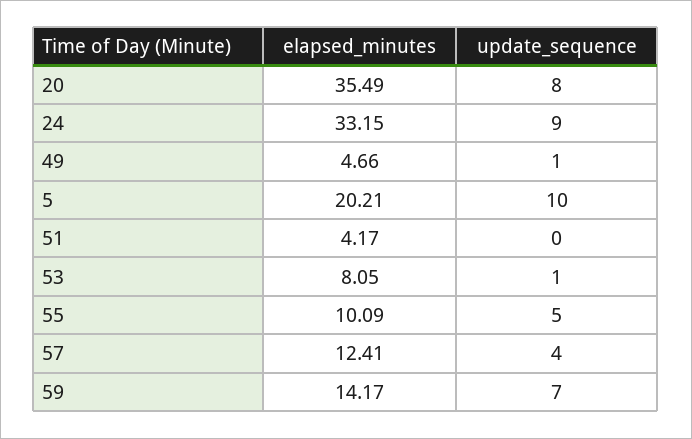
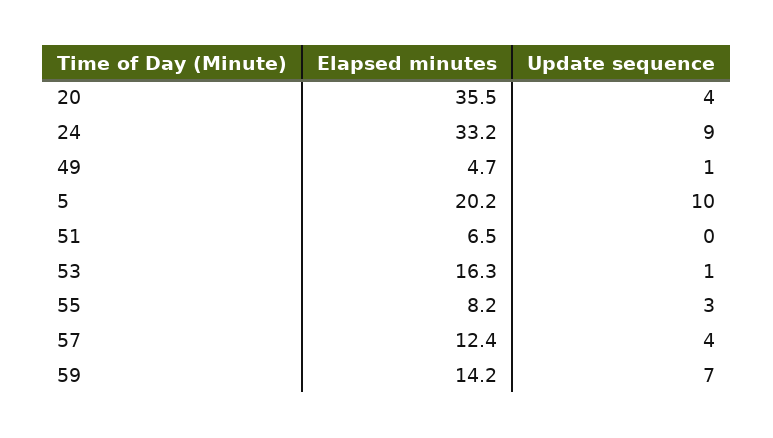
update_sequence, 20: 8 -> 4
elapsed_minutes, 51: 4.17 -> 6.5
elapsed_minutes, 53: 8.05 -> 16.3
elapsed_minutes, 55: 10.09 -> 8.2
update_sequence, 55: 5 -> 3

